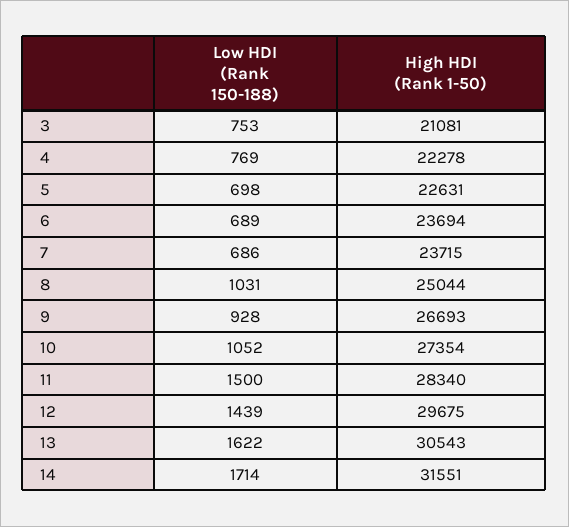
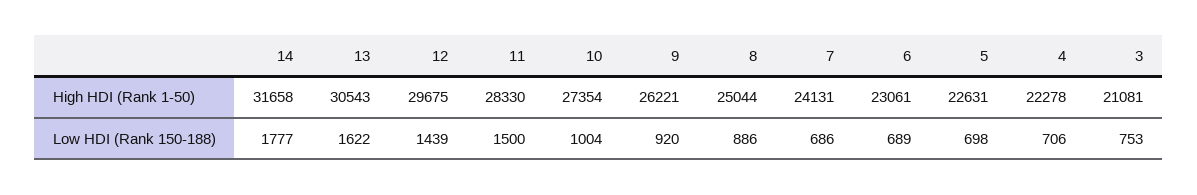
Low HDI (Rank 150-188), 4: 769 -> 706
High HDI (Rank 1-50), 6: 23694 -> 23061
High HDI (Rank 1-50), 7: 23715 -> 24131
Low HDI (Rank 150-188), 8: 1031 -> 886
Low HDI (Rank 150-188), 9: 928 -> 920
High HDI (Rank 1-50), 9: 26693 -> 26221
Low HDI (Rank 150-188), 10: 1052 -> 1004
High HDI (Rank 1-50), 11: 28340 -> 28330
Low HDI (Rank 150-188), 14: 1714 -> 1777
High HDI (Rank 1-50), 14: 31551 -> 31658

